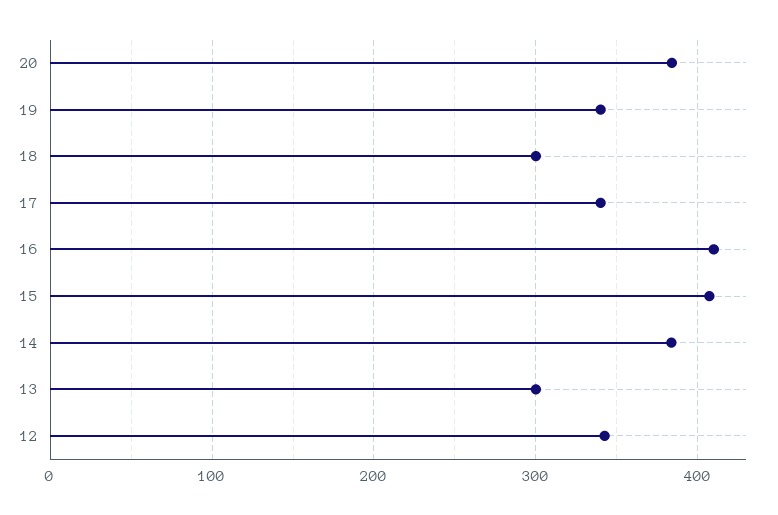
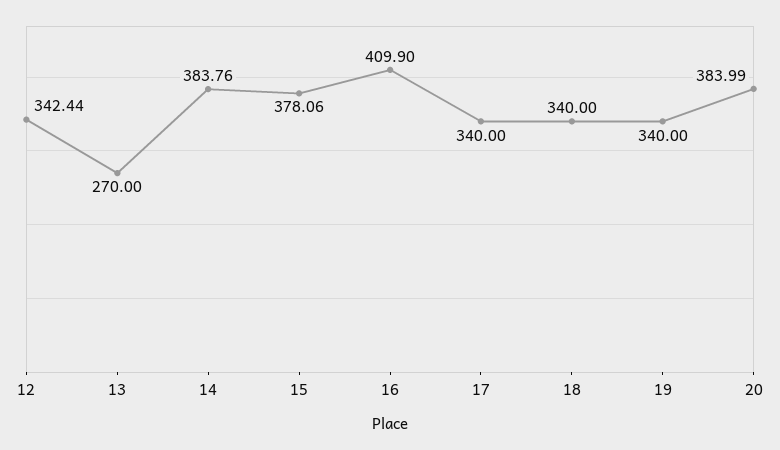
18: 300 -> 340
15: 410 -> 378.06
13: 300 -> 270

